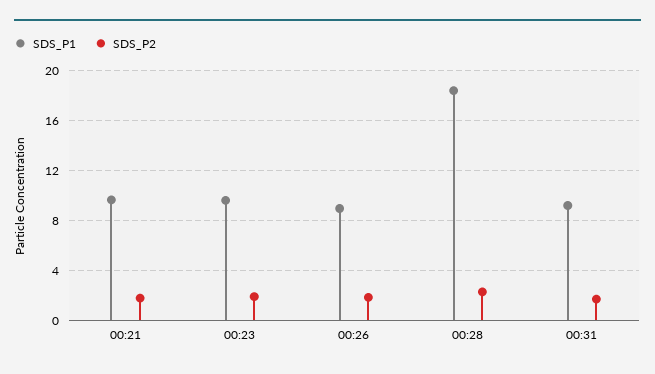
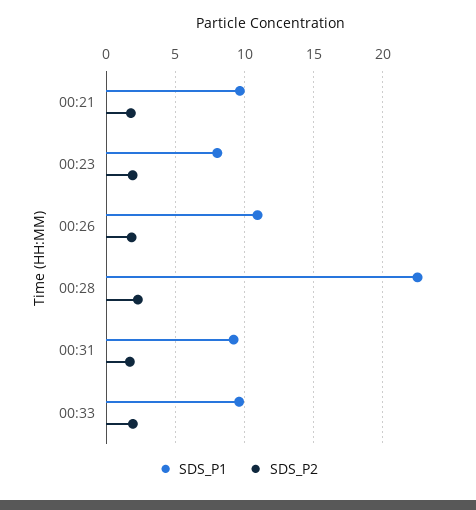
SDS_P1, 00:23: 9.5 -> 8
SDS_P1, 00:26: 9 -> 11
SDS_P1, 00:28: 18.5 -> 22.5
SDS_P1, 00:33: none -> 9.5
SDS_P2, 00:33: none -> 2

